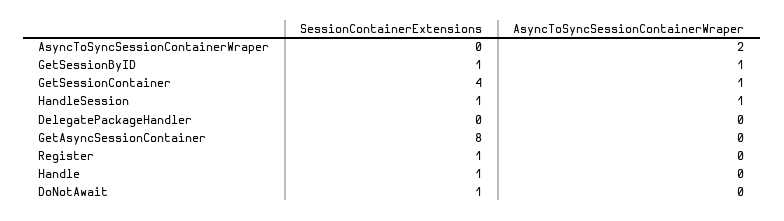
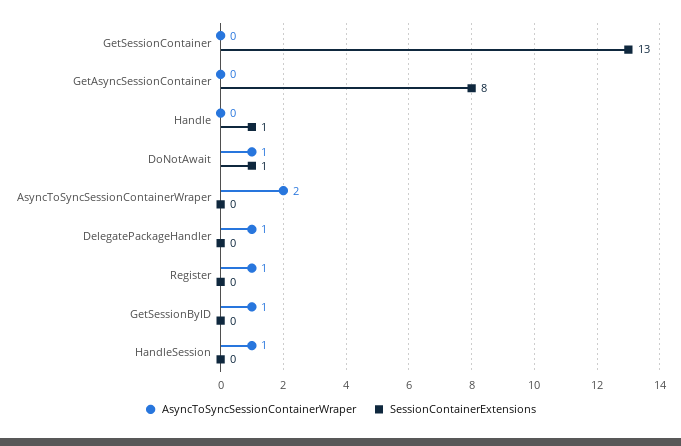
SessionContainerExtensions, GetSessionByID: 1 -> 0
SessionContainerExtensions, GetSessionContainer: 4 -> 13
AsyncToSyncSessionContainerWraper, GetSessionContainer: 1 -> 0
SessionContainerExtensions, HandleSession: 1 -> 0
AsyncToSyncSessionContainerWraper, DelegatePackageHandler: 0 -> 1
SessionContainerExtensions, Register: 1 -> 0
AsyncToSyncSessionContainerWraper, Register: 0 -> 1
AsyncToSyncSessionContainerWraper, DoNotAwait: 0 -> 1

